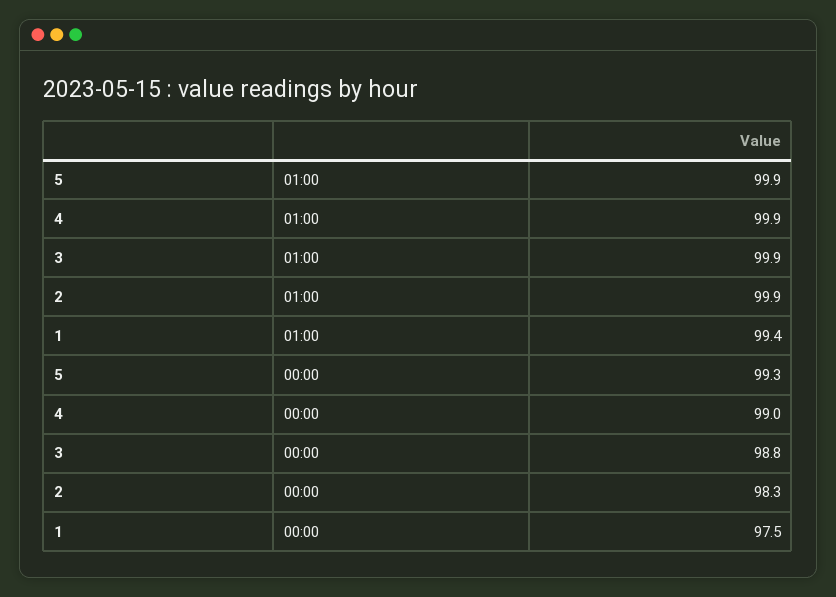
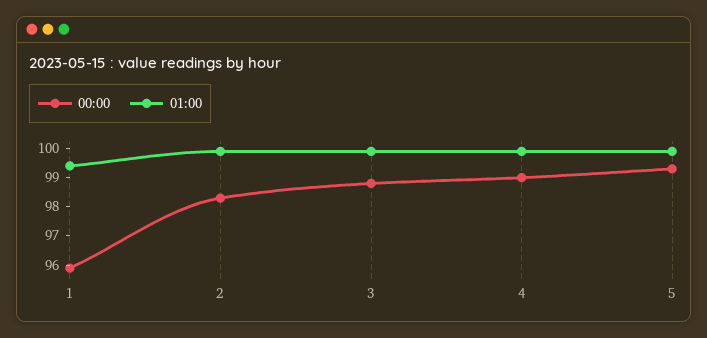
00:00, 1: 97.5 -> 96

